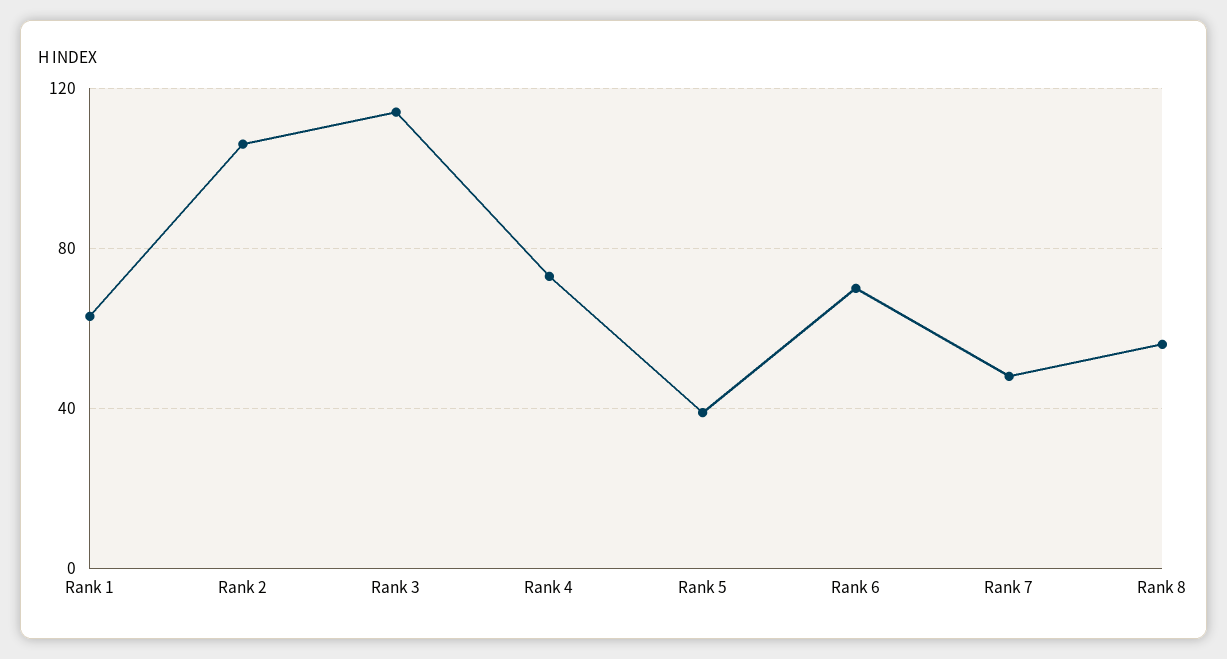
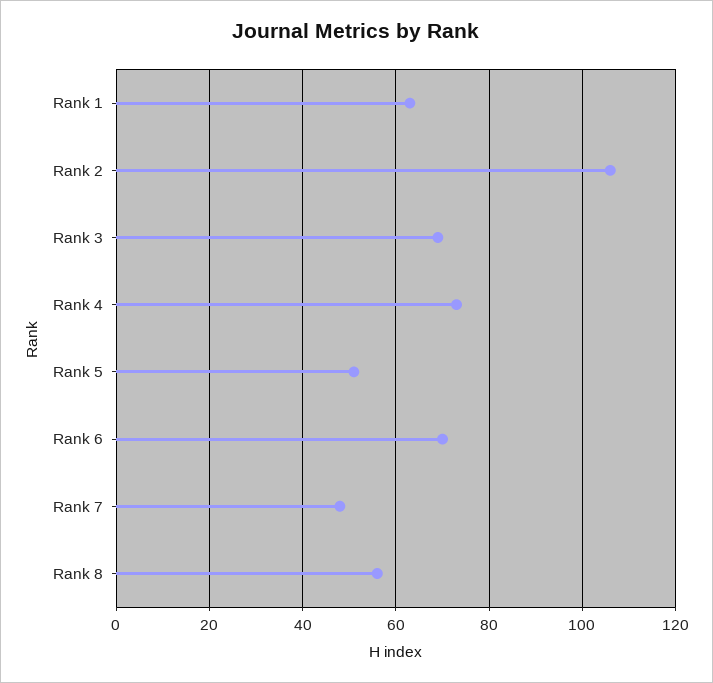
Rank 3: 115 -> 70
Rank 5: 40 -> 50

